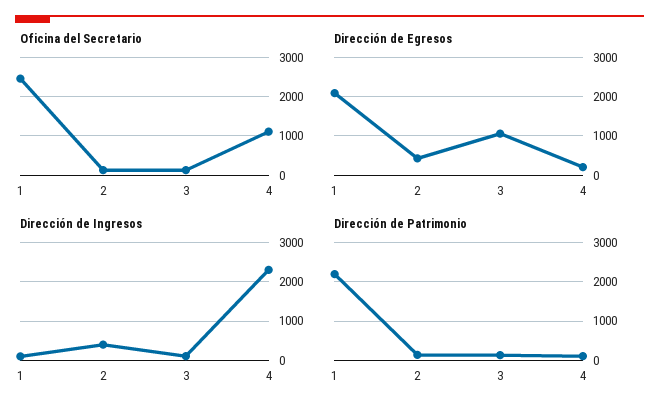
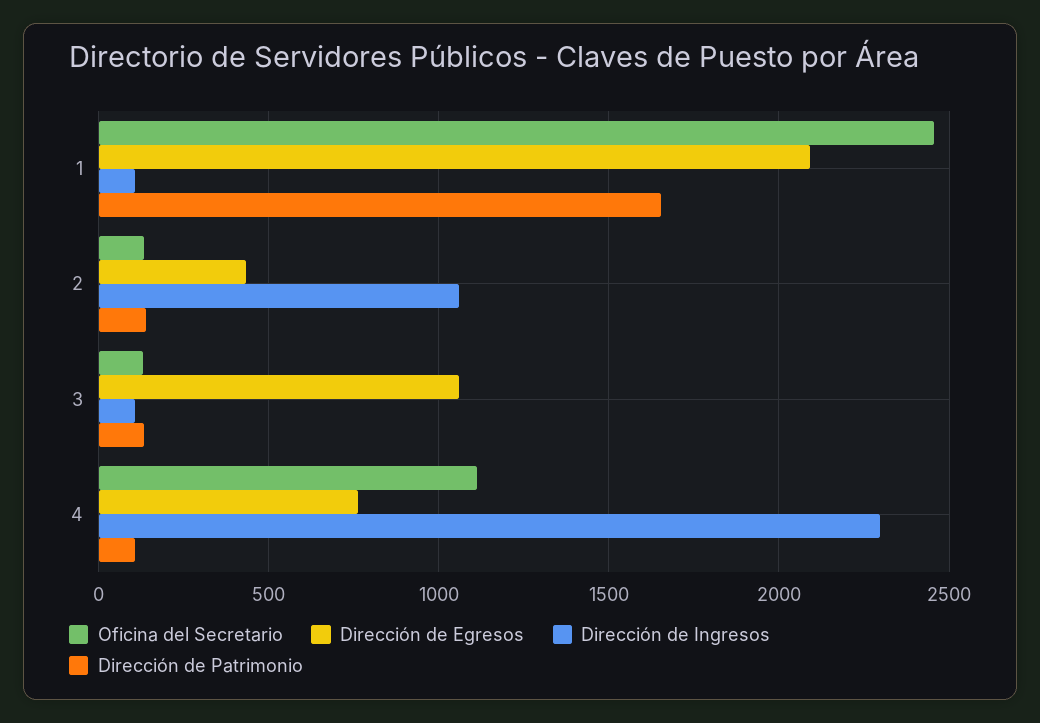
Dirección de Egresos, 4: 200 -> 750
Dirección de Ingresos, 2: 400 -> 1050
Dirección de Patrimonio, 1: 2200 -> 1650

